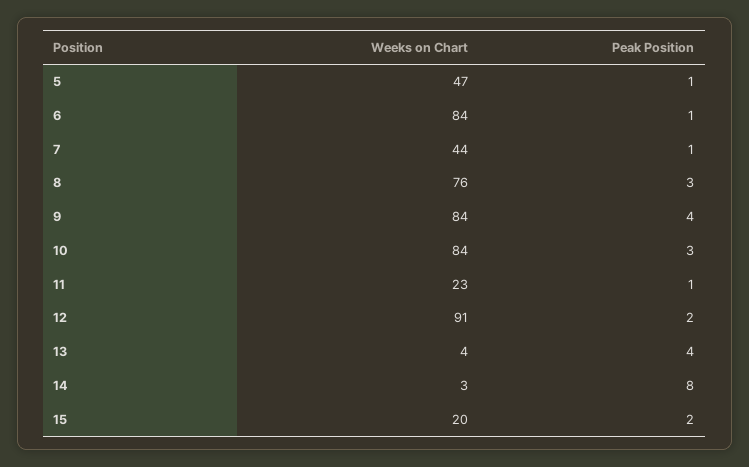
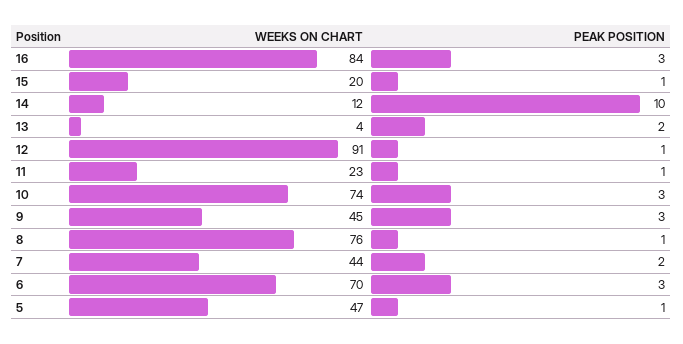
Weeks on Chart, 6: 84 -> 70
Peak Position, 6: 1 -> 3
Peak Position, 7: 1 -> 2
Peak Position, 8: 3 -> 1
Weeks on Chart, 9: 84 -> 45
Peak Position, 9: 4 -> 3
Weeks on Chart, 10: 84 -> 74
Peak Position, 12: 2 -> 1
Peak Position, 13: 4 -> 2
Weeks on Chart, 14: 3 -> 12
Peak Position, 14: 8 -> 10
Peak Position, 15: 2 -> 1
Weeks on Chart, 16: none -> 84
Peak Position, 16: none -> 3

